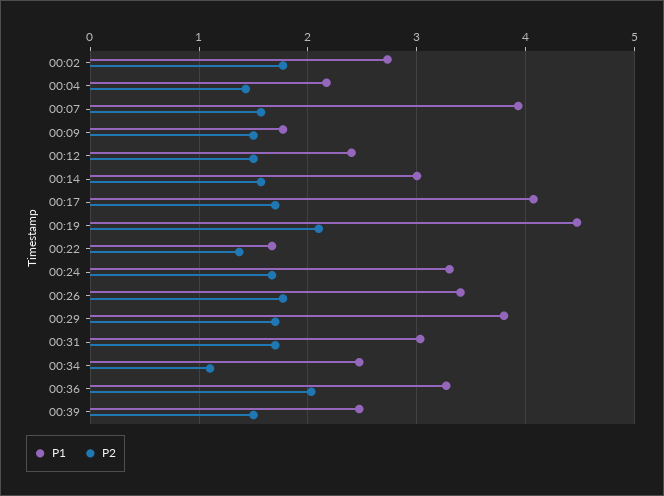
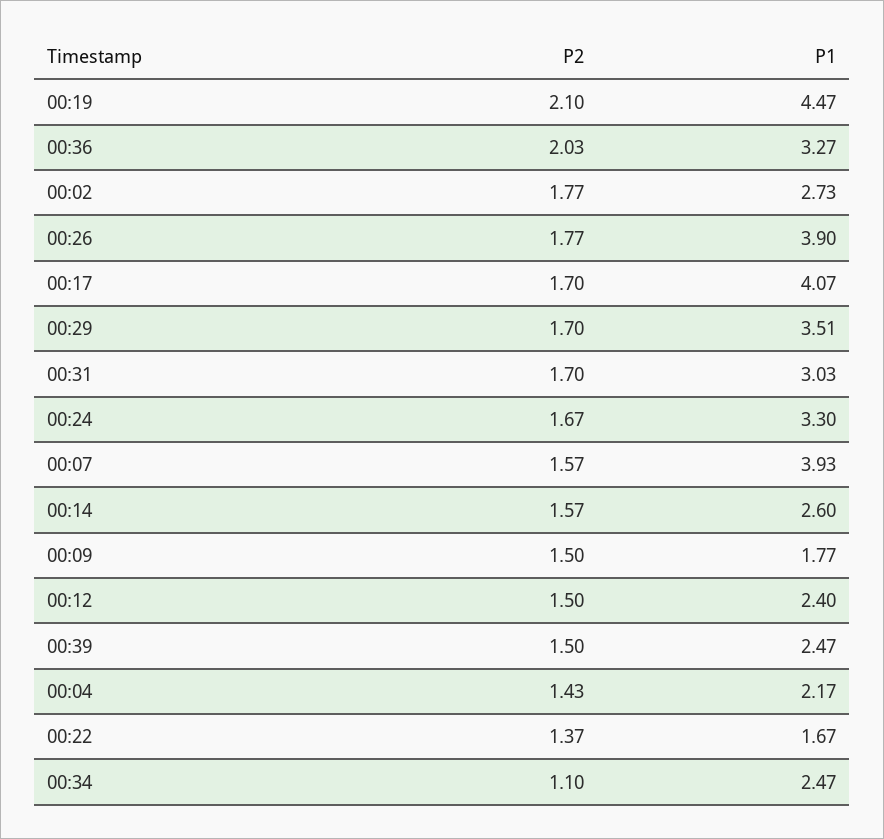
P1, 00:14: 3 -> 2.6
P1, 00:26: 3.4 -> 3.9
P1, 00:29: 3.8 -> 3.51

